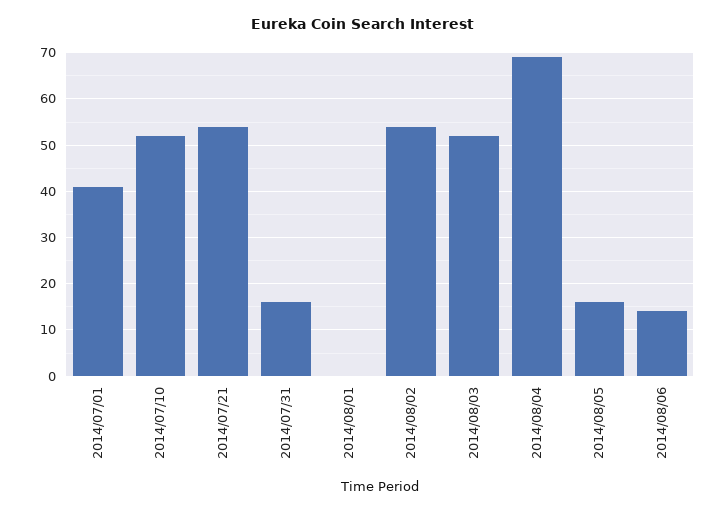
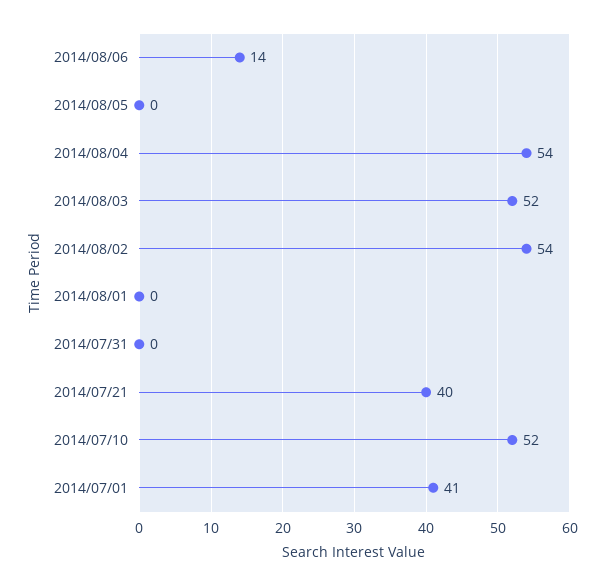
2014/07/21: 55 -> 40
2014/07/31: 15 -> 0
2014/08/04: 70 -> 54
2014/08/05: 15 -> 0

